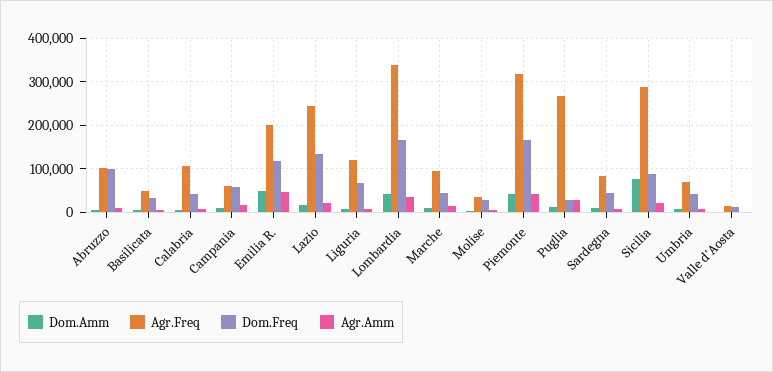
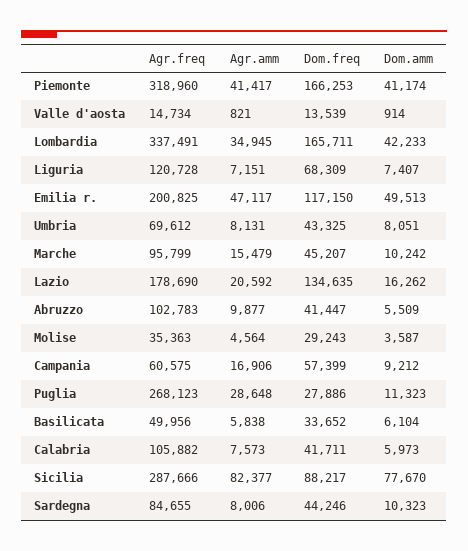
Dom.Freq, Abruzzo: 100000 -> 41447
Agr.Freq, Lazio: 240000 -> 178690
Agr.Amm, Sicilia: 20000 -> 82377

